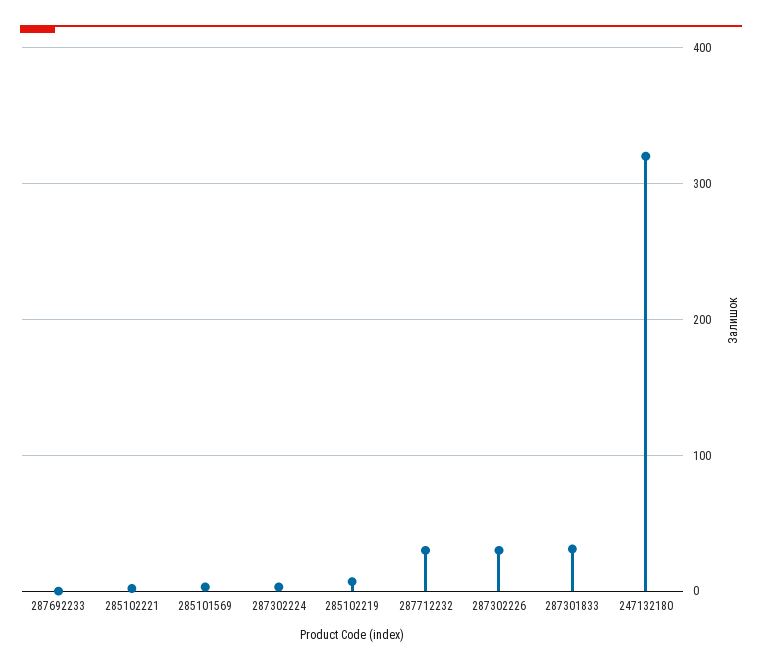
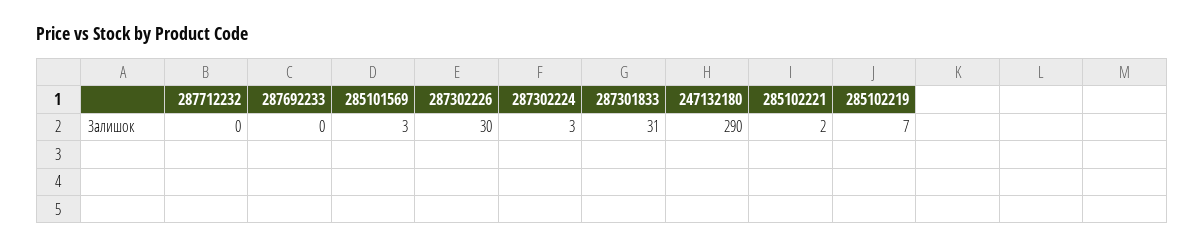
287712232: 30 -> 0
247132180: 320 -> 290

